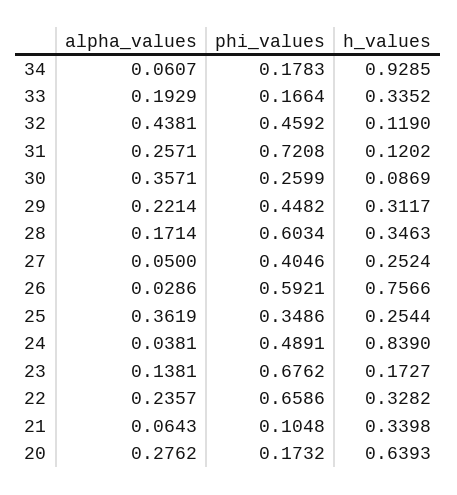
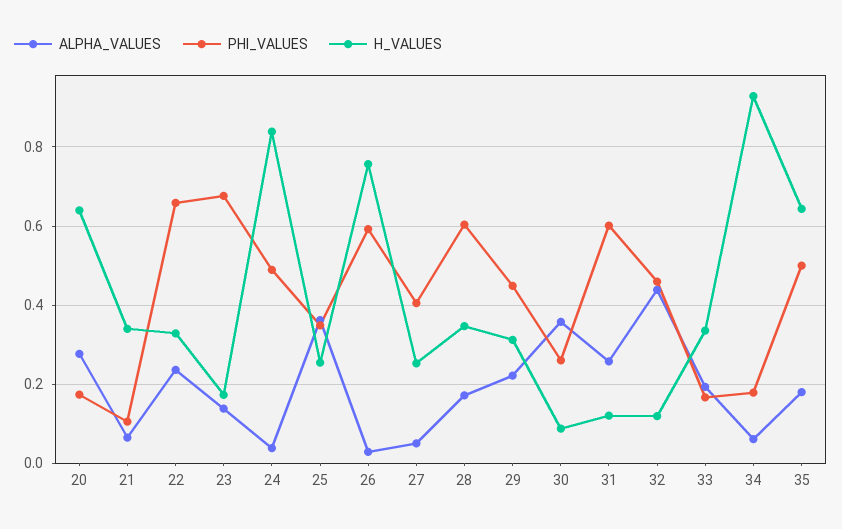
phi_values, 31: 0.7208 -> 0.6
alpha_values, 35: none -> 0.18
phi_values, 35: none -> 0.5
h_values, 35: none -> 0.64

